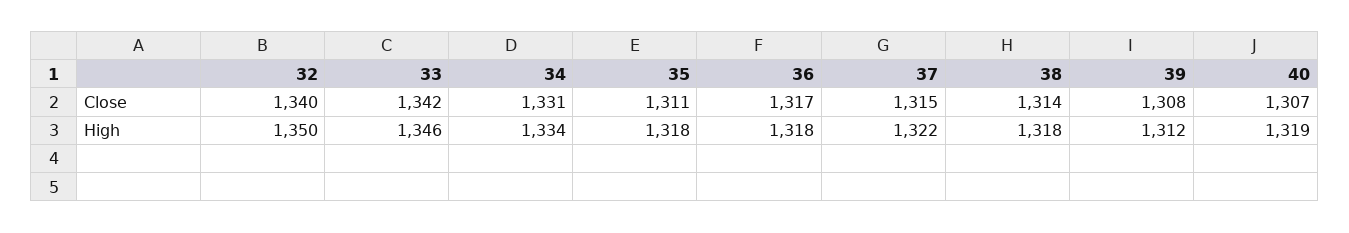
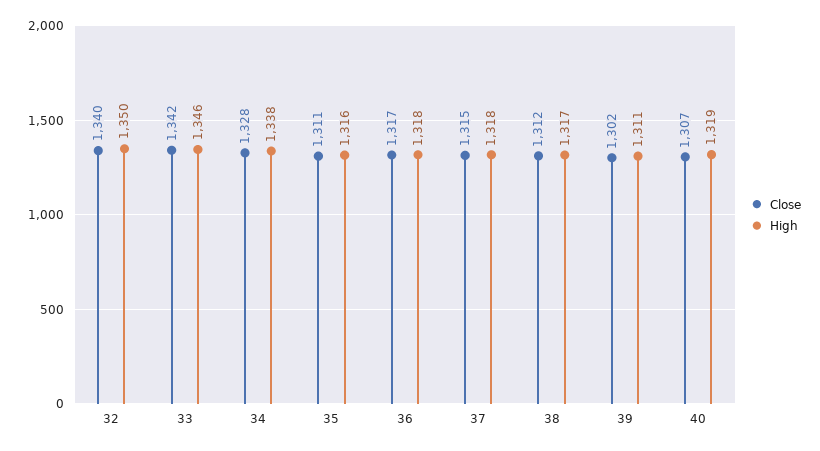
Close, 34: 1331 -> 1328
Close, 38: 1314 -> 1312
Close, 39: 1308 -> 1302
High, 34: 1334 -> 1338
High, 35: 1318 -> 1316
High, 37: 1322 -> 1318
High, 38: 1318 -> 1317
High, 39: 1312 -> 1311

